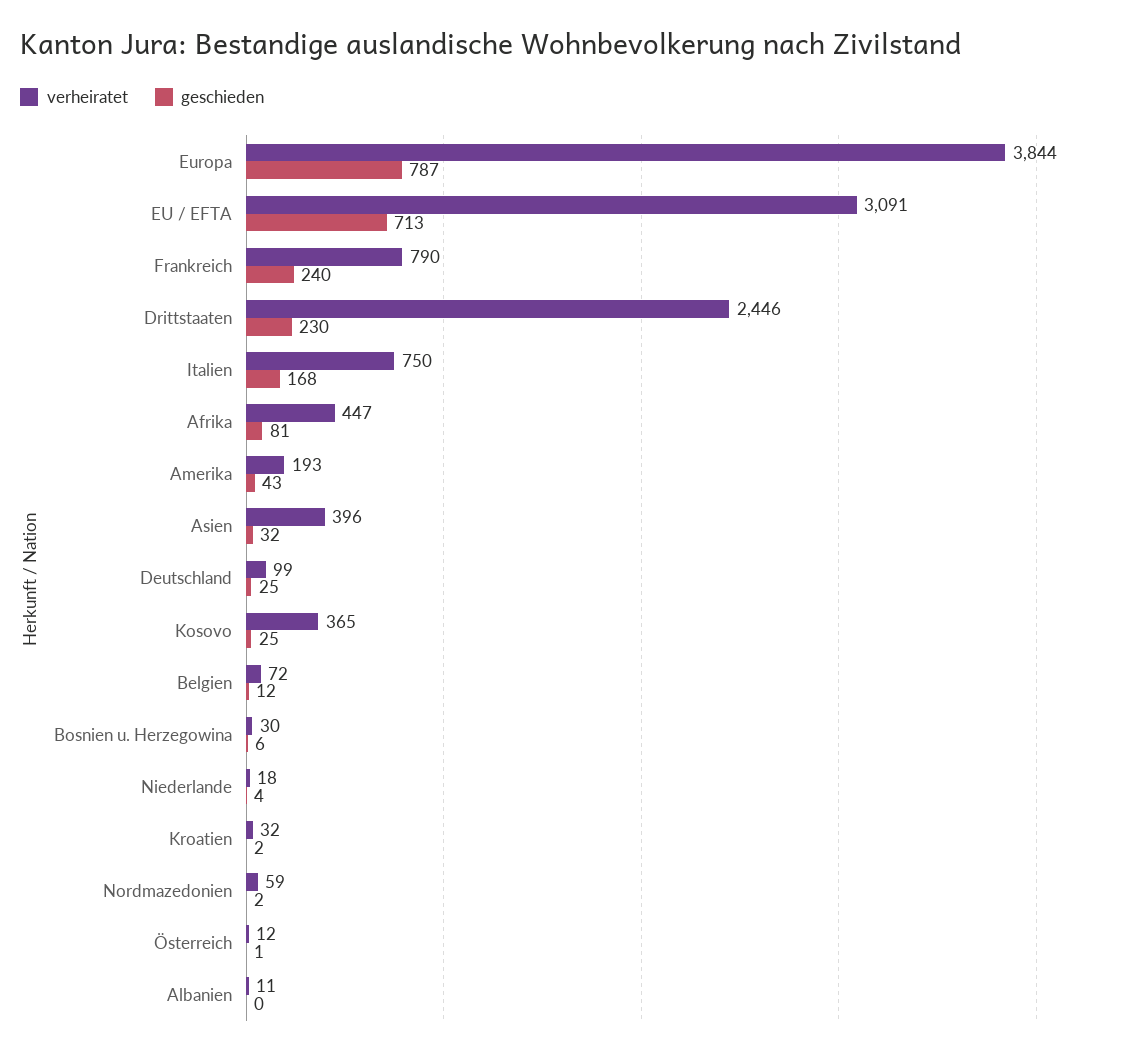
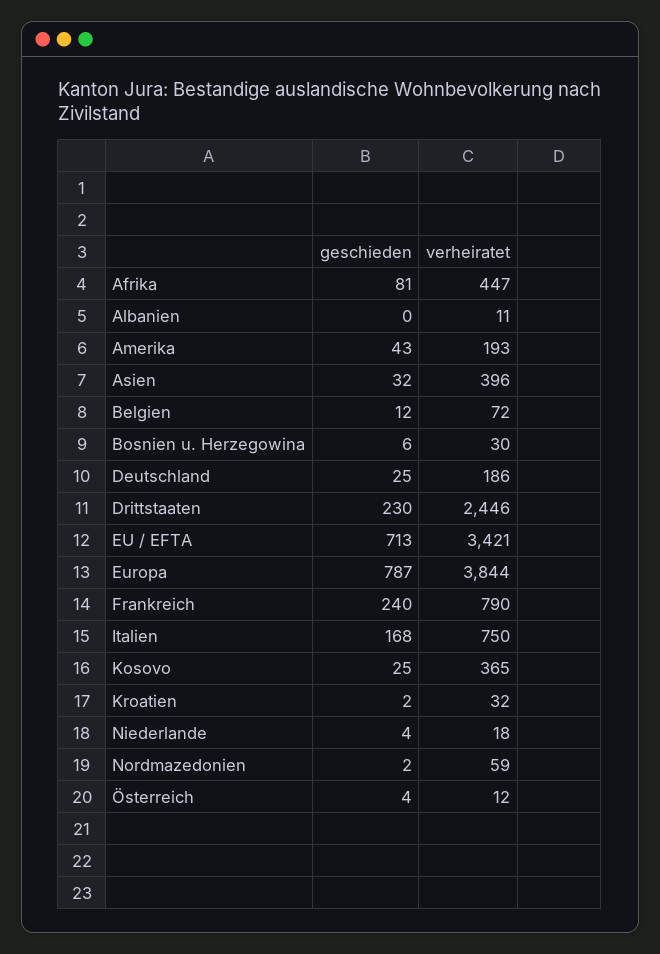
verheiratet, EU / EFTA: 3091 -> 3421
verheiratet, Deutschland: 99 -> 186
geschieden, Österreich: 1 -> 4

